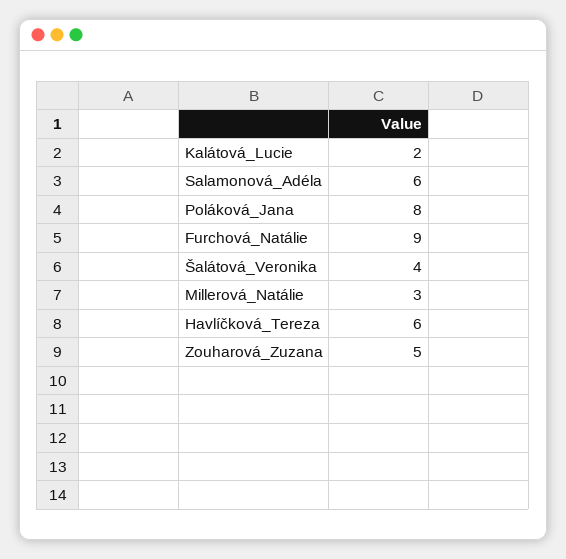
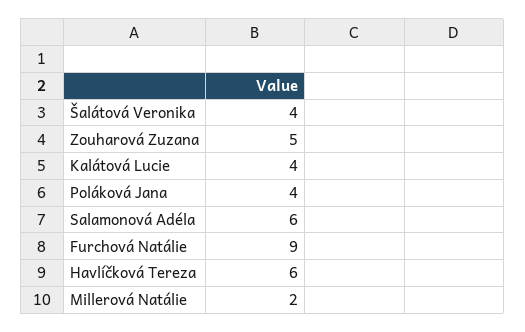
Kalátová_Lucie: 2 -> 4
Poláková_Jana: 8 -> 4
Millerová_Natálie: 3 -> 2

